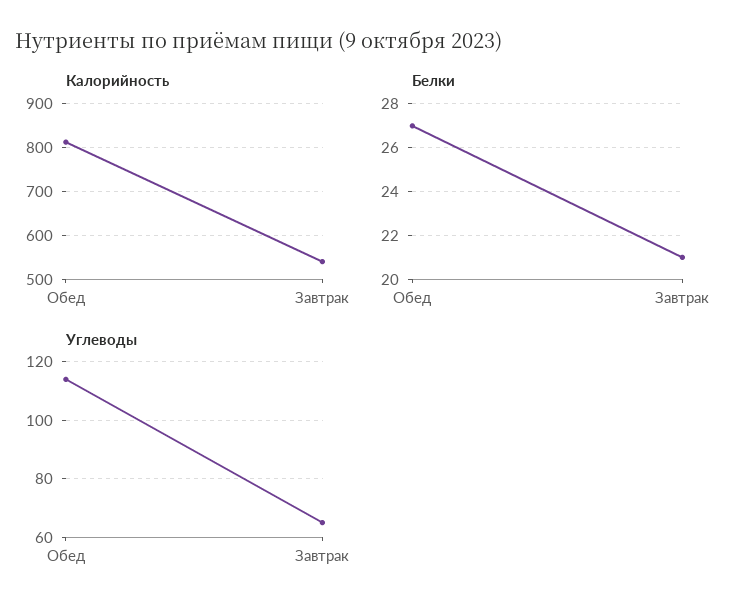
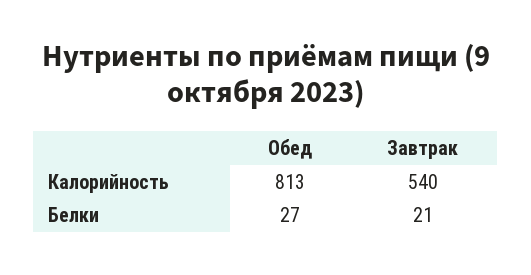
Углеводы, Обед: 115 -> none
Углеводы, Завтрак: 65 -> none

